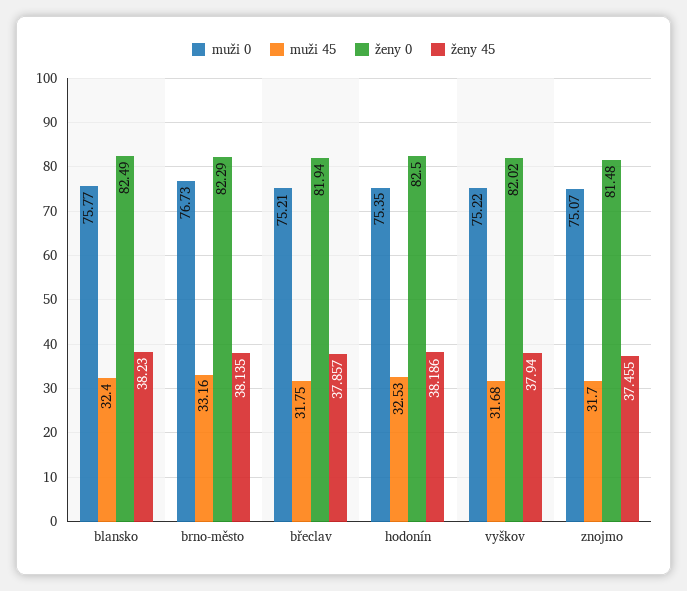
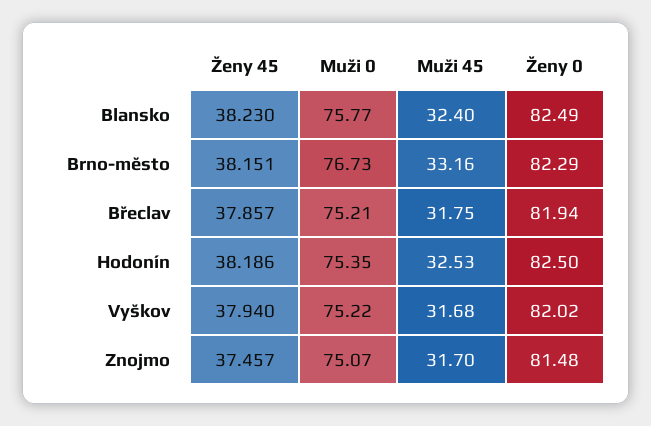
ženy 45, brno-město: 38.135 -> 38.151
ženy 45, znojmo: 37.455 -> 37.457

